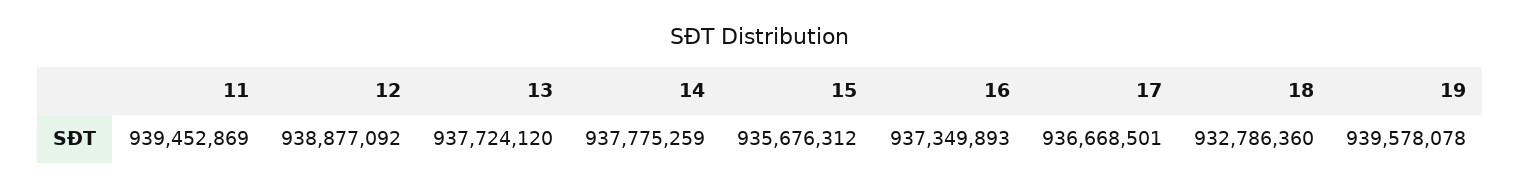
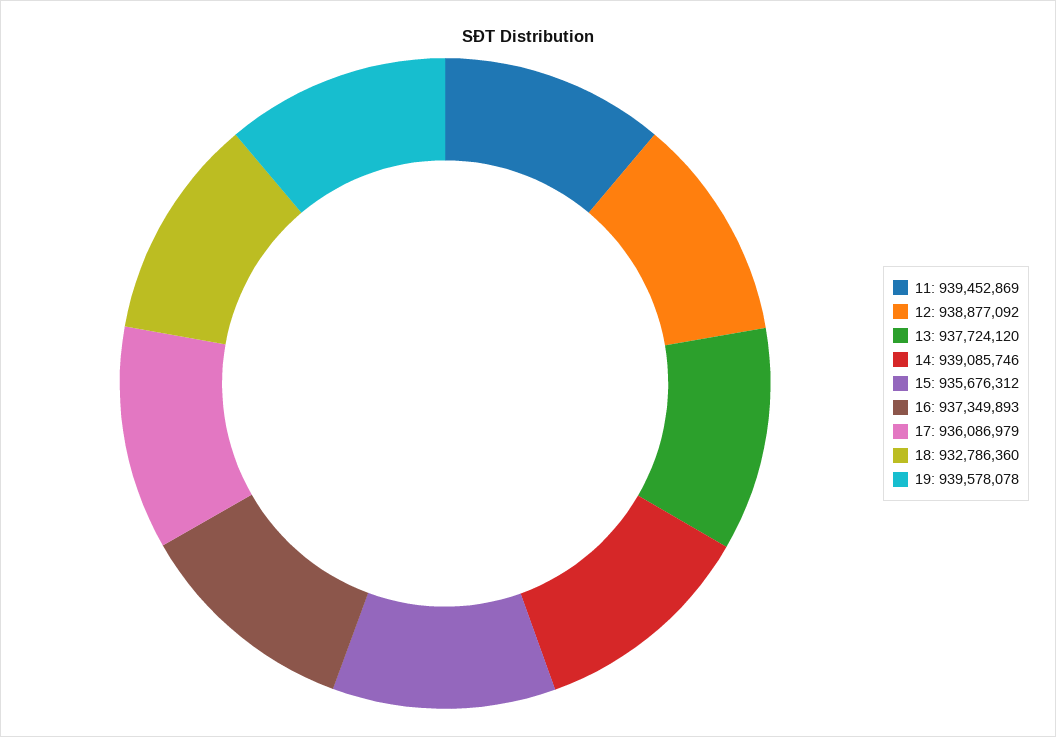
14: 937775259 -> 939085746
17: 936668501 -> 936086979

